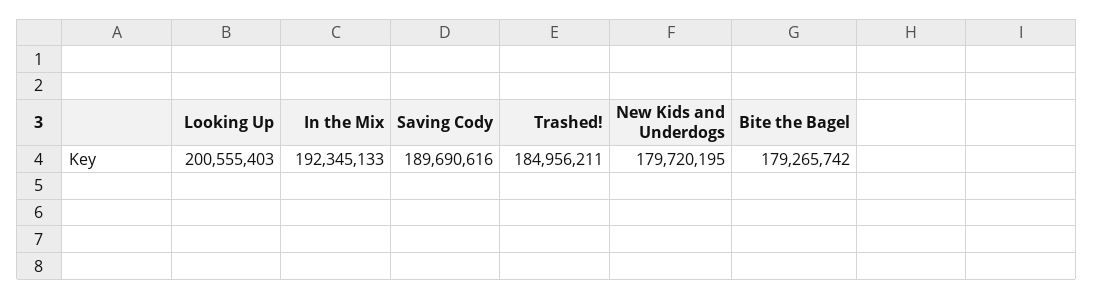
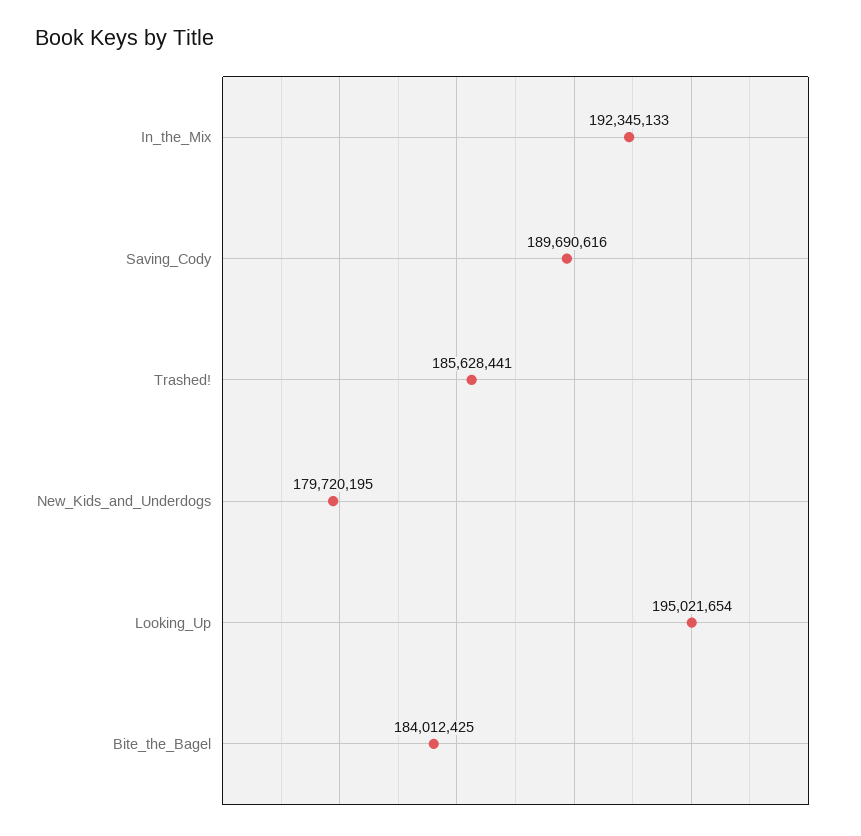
Looking Up: 200555403 -> 195021654
Trashed!: 184956211 -> 185628441
Bite the Bagel: 179265742 -> 184012425

